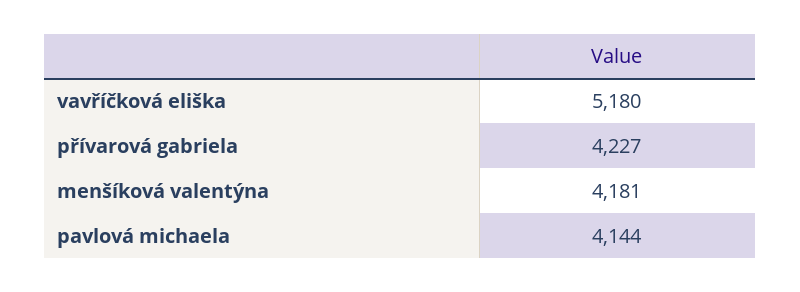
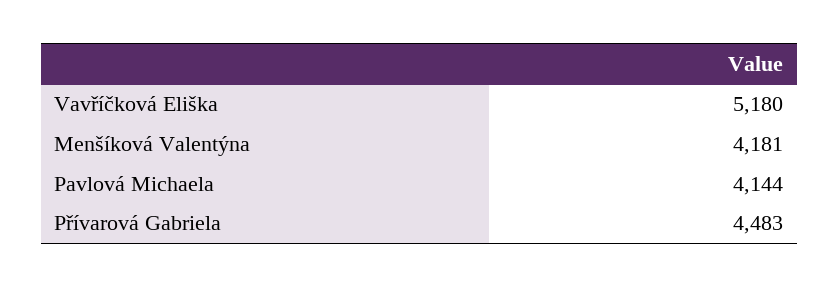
přívarová gabriela: 4227 -> 4483

